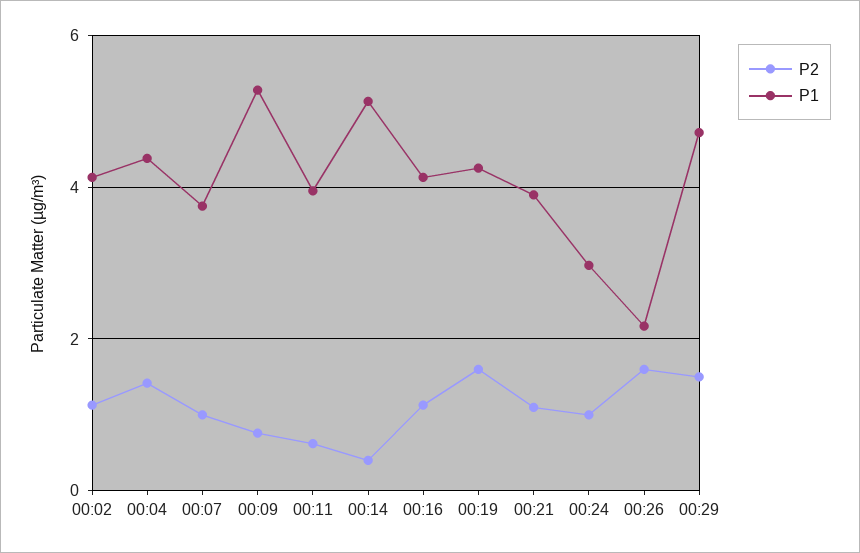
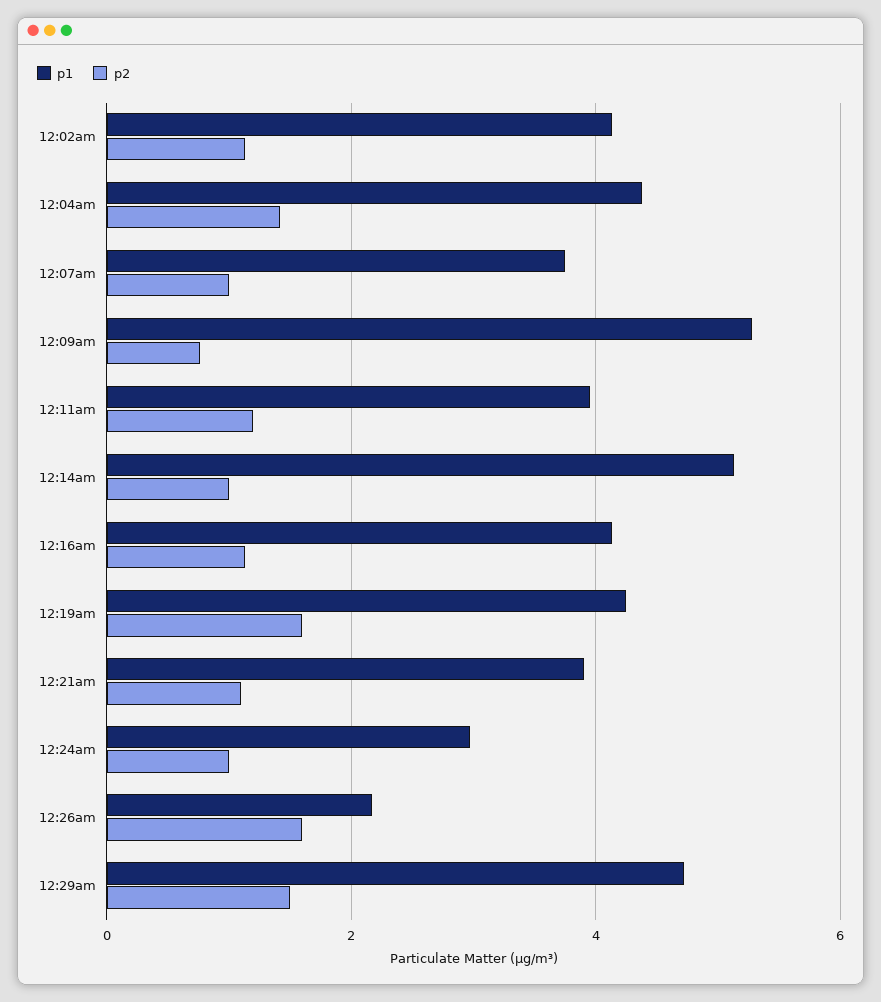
P2, 00:11: 0.6 -> 1.2
P2, 00:14: 0.4 -> 1

